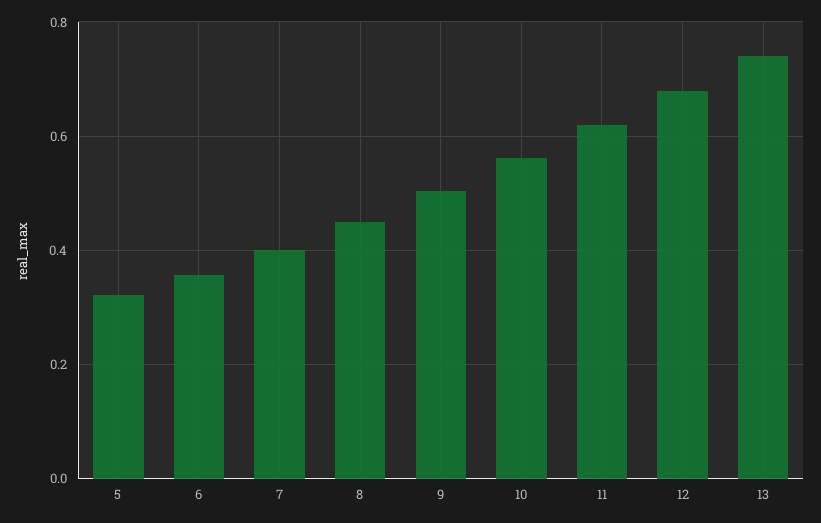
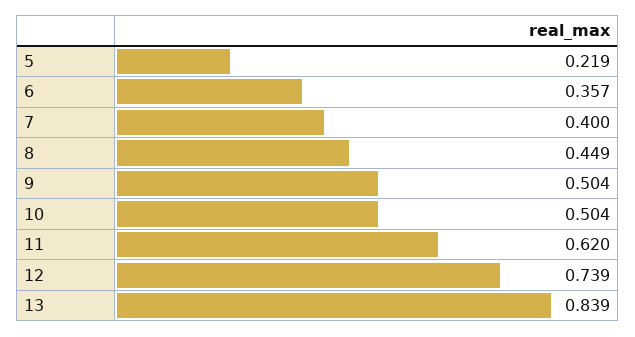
5: 0.32 -> 0.219
10: 0.56 -> 0.504
12: 0.68 -> 0.739
13: 0.74 -> 0.839

